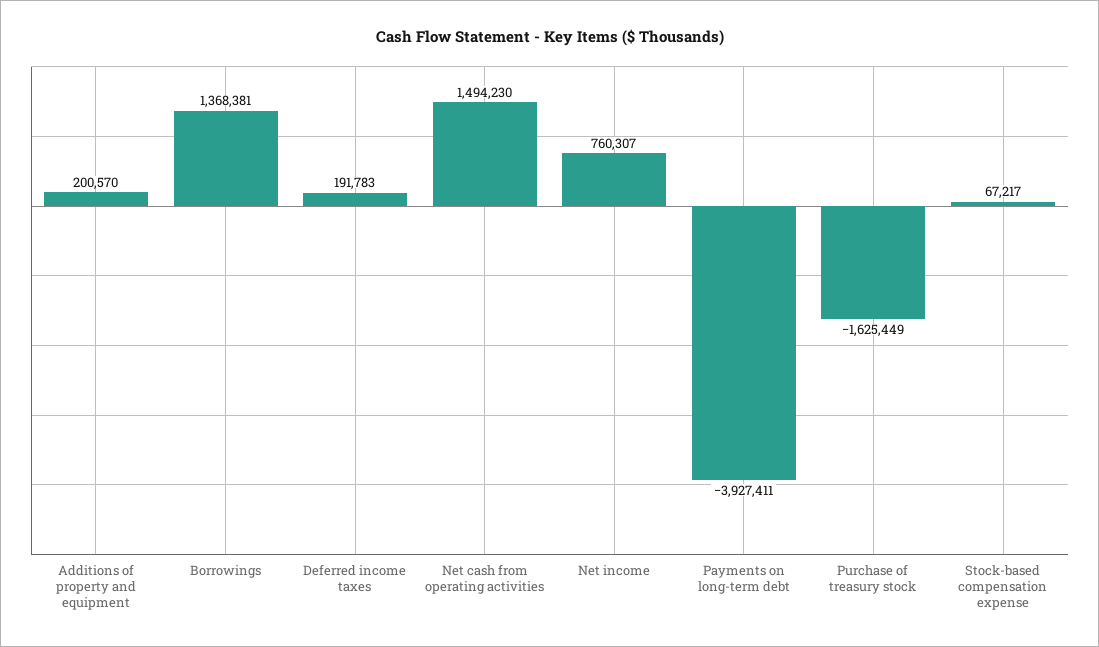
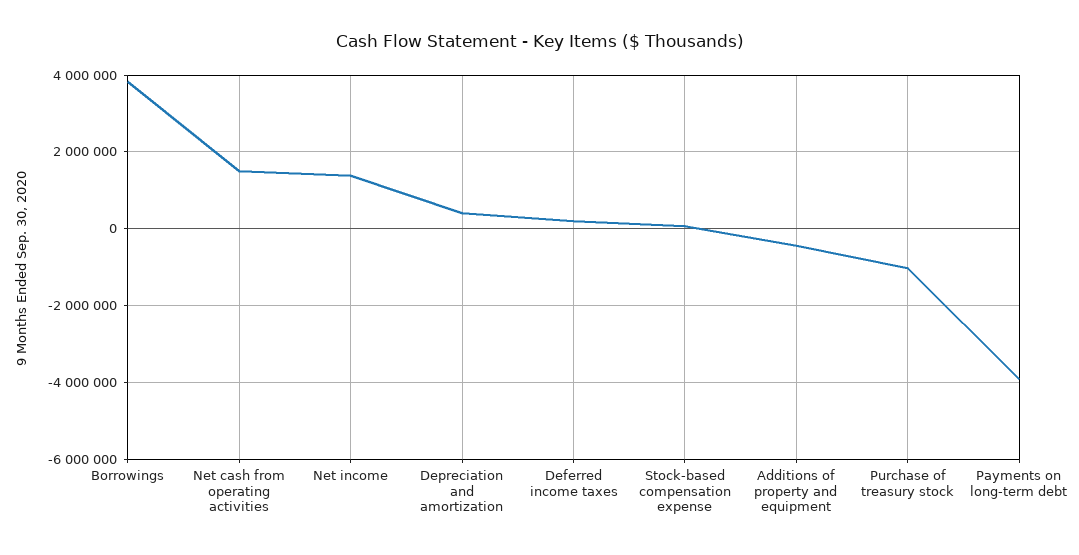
Additions of property and equipment: 200570 -> -400000
Borrowings: 1368381 -> 3800000
Net income: 760307 -> 1400000
Purchase of treasury stock: -1625449 -> -1000000
Depreciation and amortization: none -> 400000

